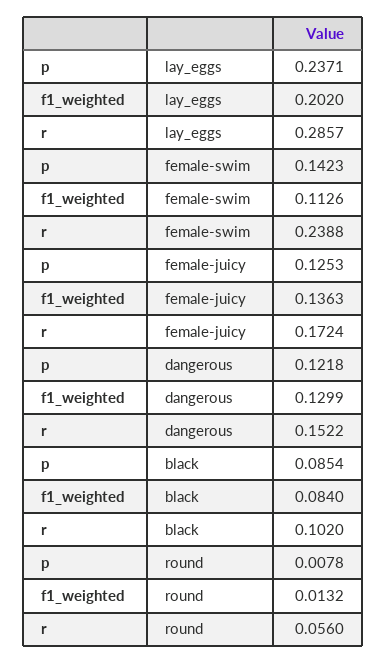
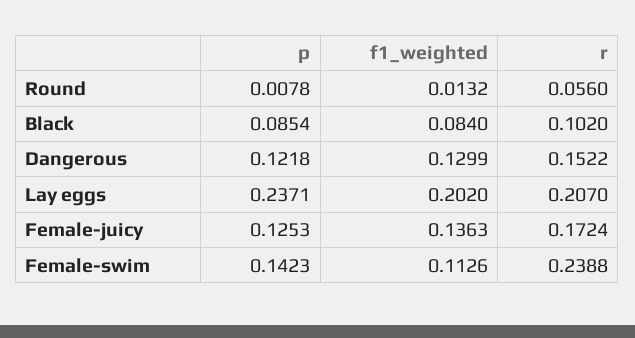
r, lay_eggs: 0.2857 -> 0.207

